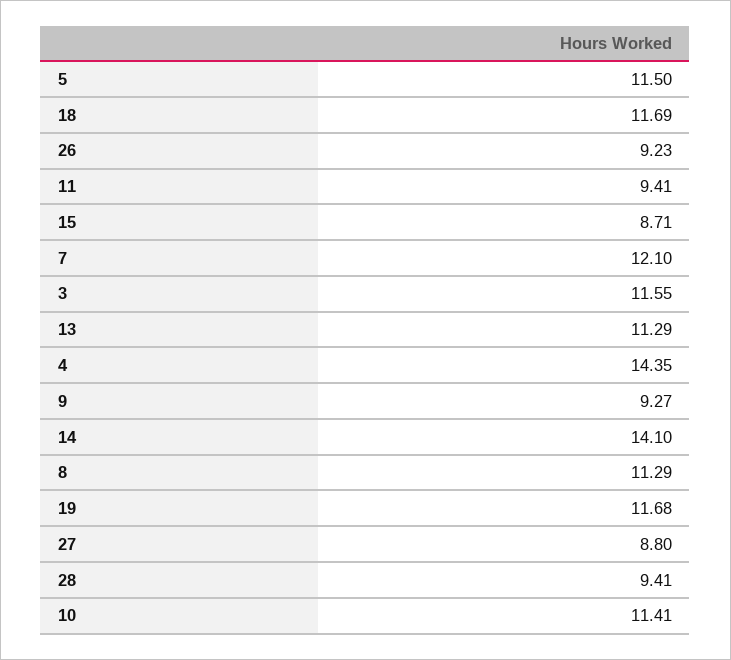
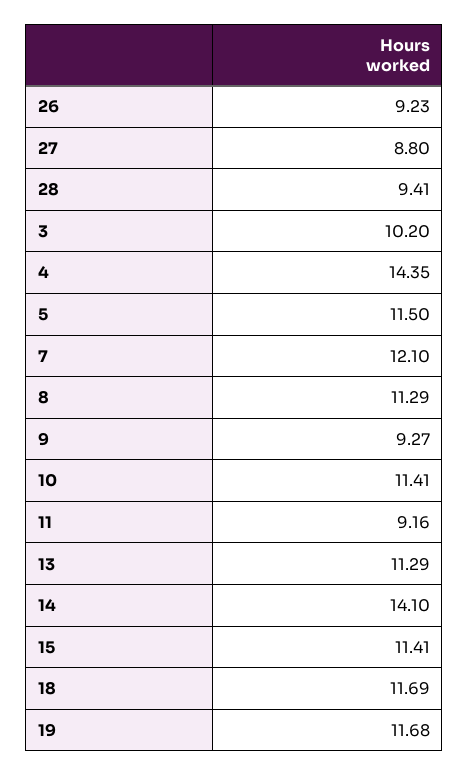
11: 9.41 -> 9.16
15: 8.71 -> 11.41
3: 11.55 -> 10.2

